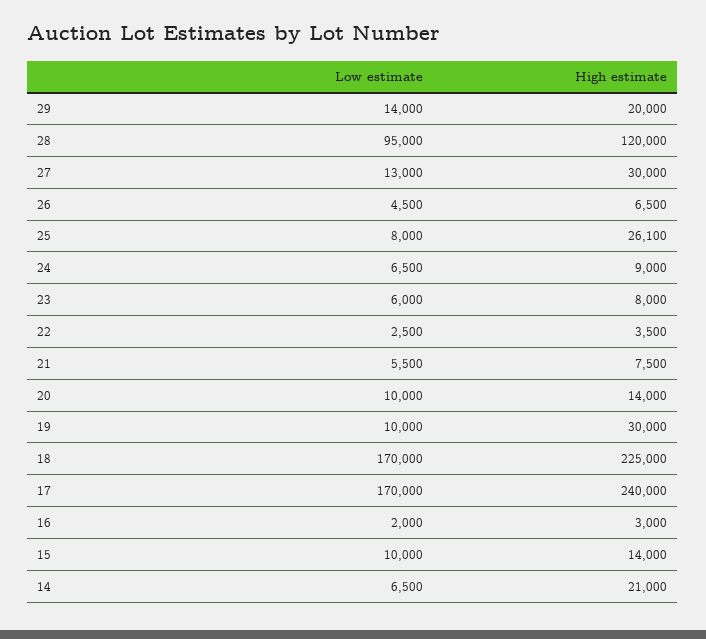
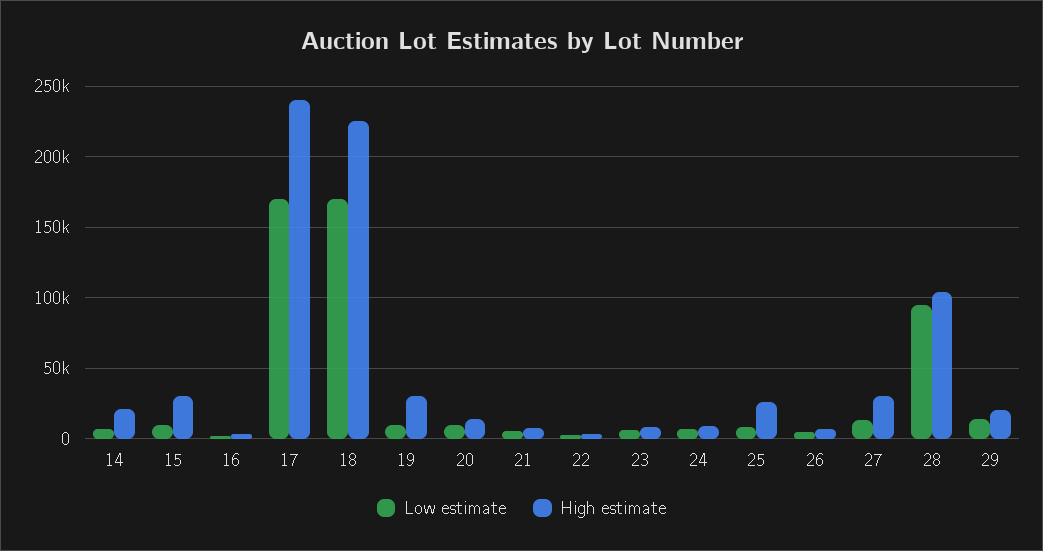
High estimate, 28: 120000 -> 105000
High estimate, 15: 14000 -> 30000

